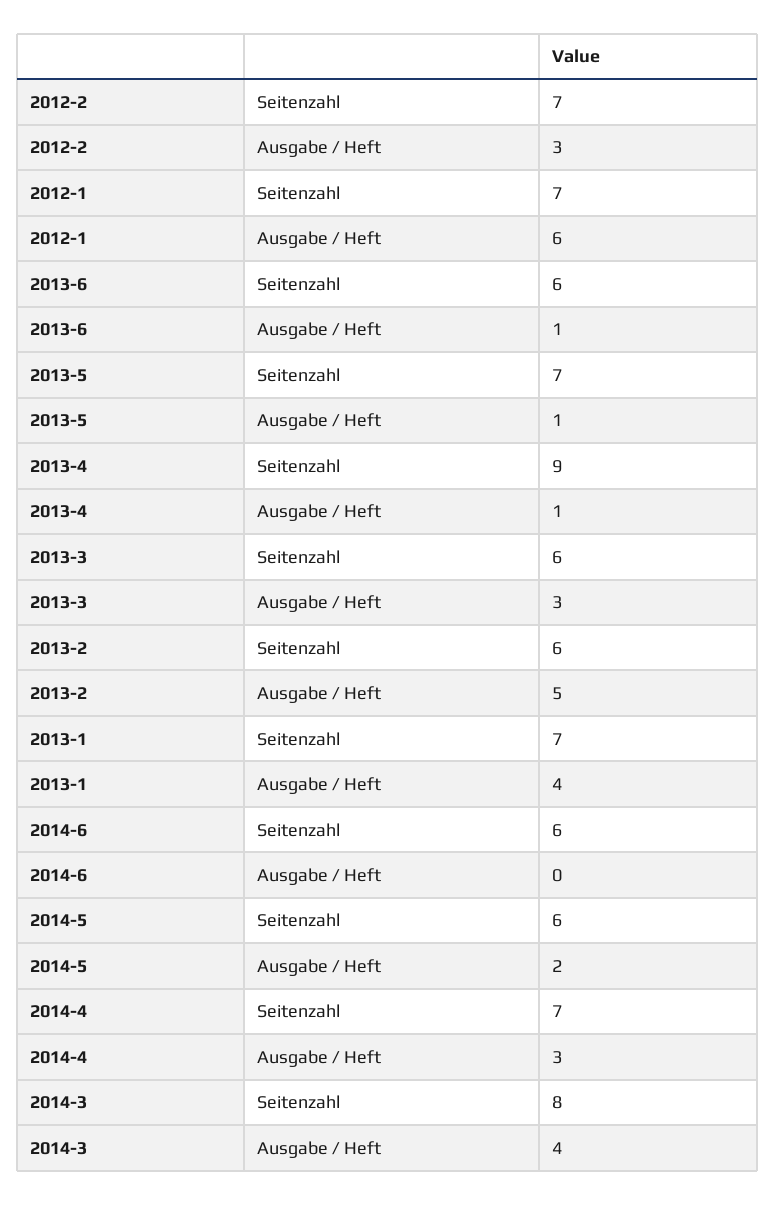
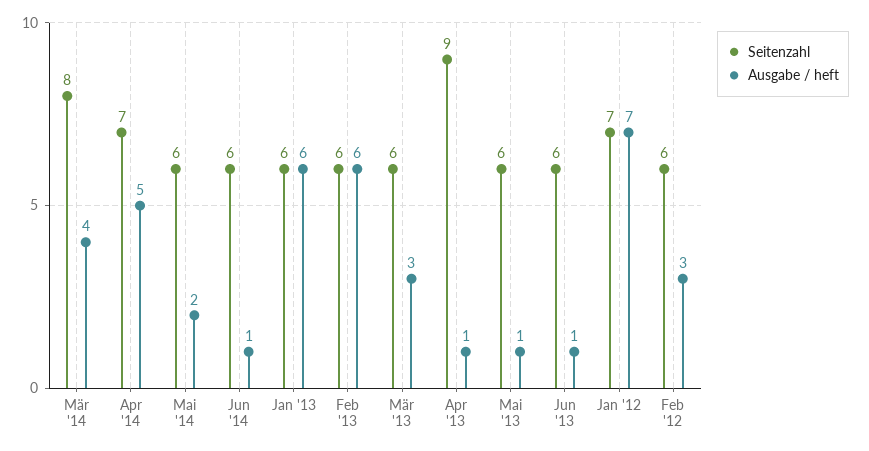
Seitenzahl, 2012-2: 7 -> 6
Ausgabe / Heft, 2012-1: 6 -> 7
Seitenzahl, 2013-5: 7 -> 6
Ausgabe / Heft, 2013-2: 5 -> 6
Seitenzahl, 2013-1: 7 -> 6
Ausgabe / Heft, 2013-1: 4 -> 6
Ausgabe / Heft, 2014-6: 0 -> 1
Ausgabe / Heft, 2014-4: 3 -> 5

